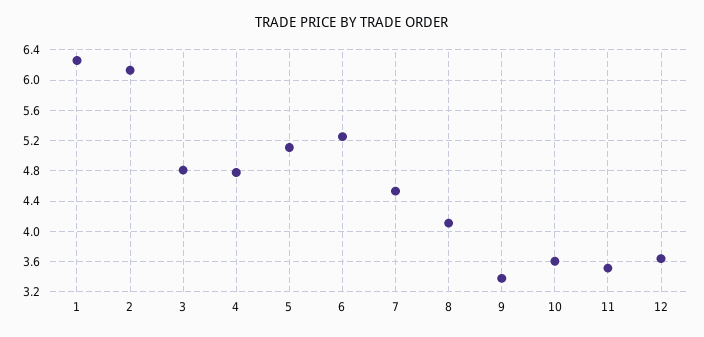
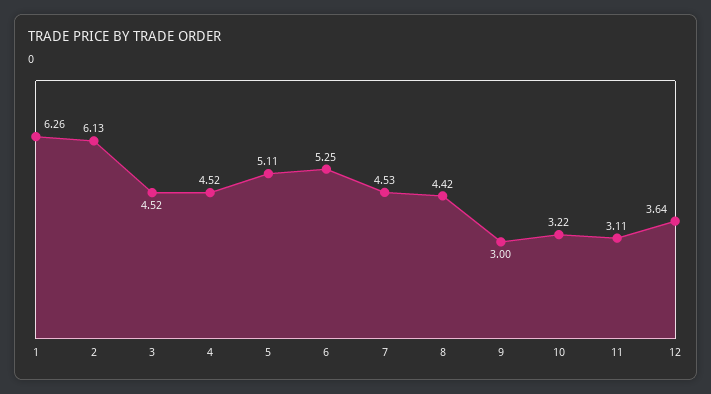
3: 4.8 -> 4.52
4: 4.8 -> 4.52
8: 4.1 -> 4.42
9: 3.4 -> 3
10: 3.6 -> 3.22
11: 3.5 -> 3.11

